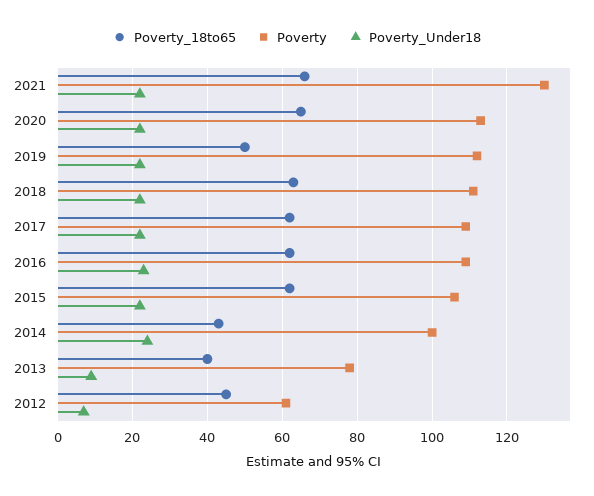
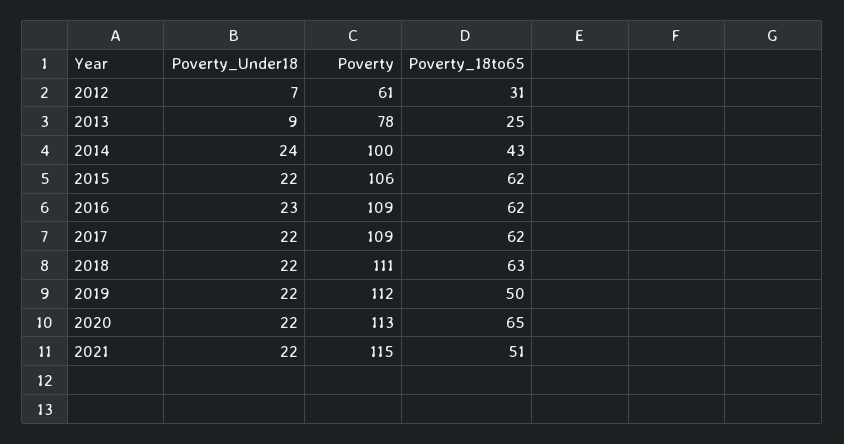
Poverty_18to65, 2021: 65 -> 51
Poverty, 2021: 130 -> 115
Poverty_18to65, 2013: 40 -> 25
Poverty_18to65, 2012: 45 -> 31

